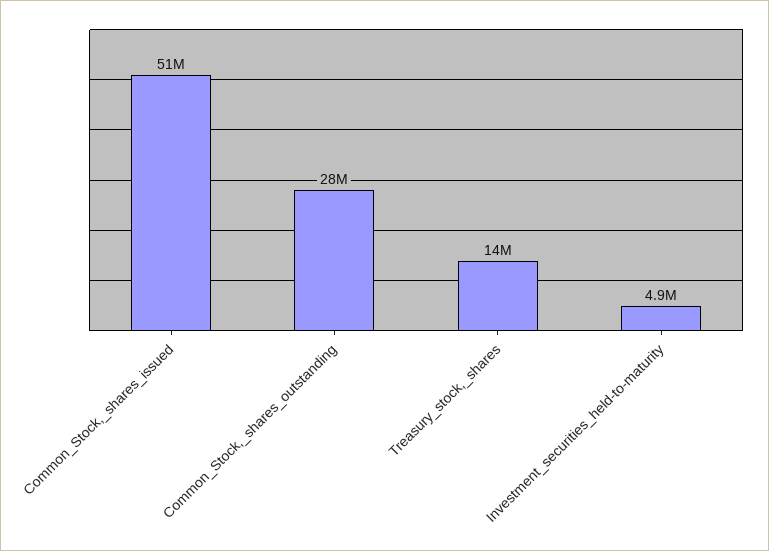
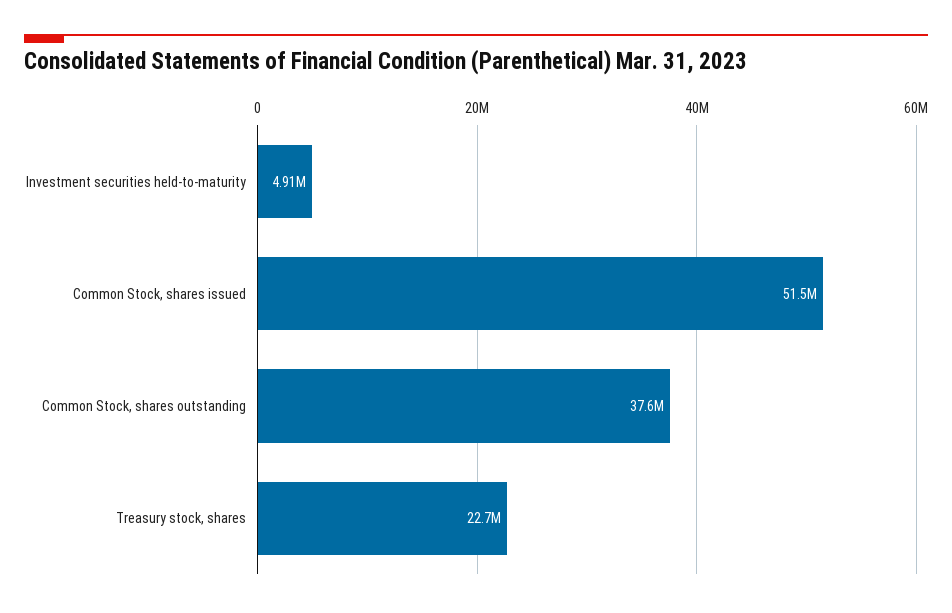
Common_Stock,_shares_outstanding: 28000000 -> 37600000
Treasury_stock,_shares: 14000000 -> 22700000

